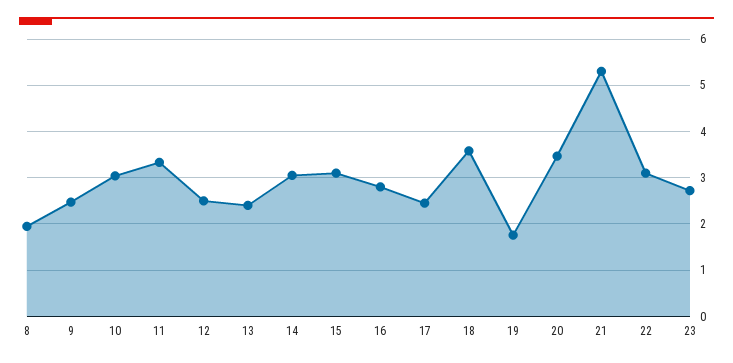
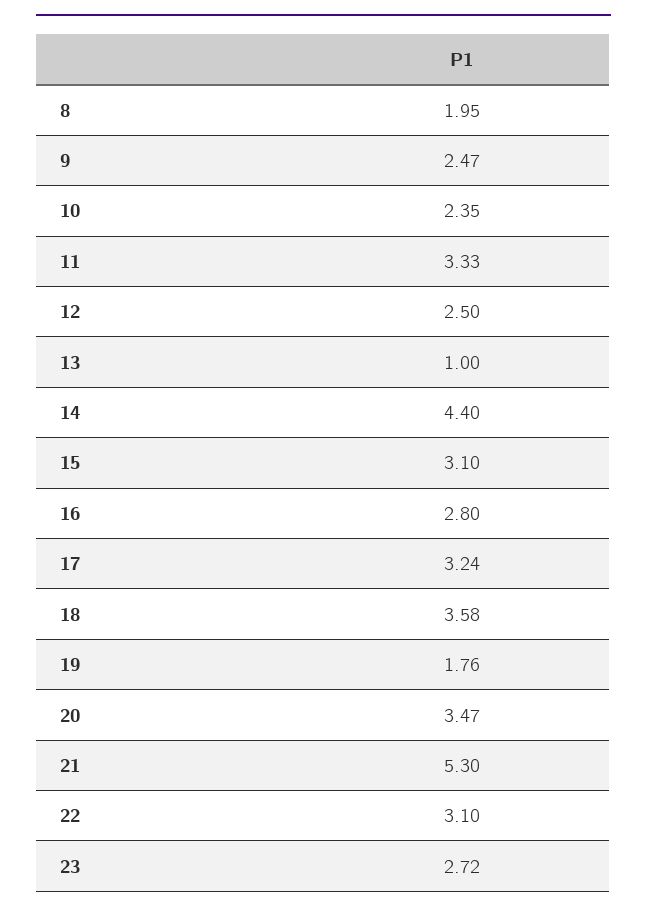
10: 3 -> 2.35
13: 2.4 -> 1
14: 3 -> 4.4
17: 2.4 -> 3.24

